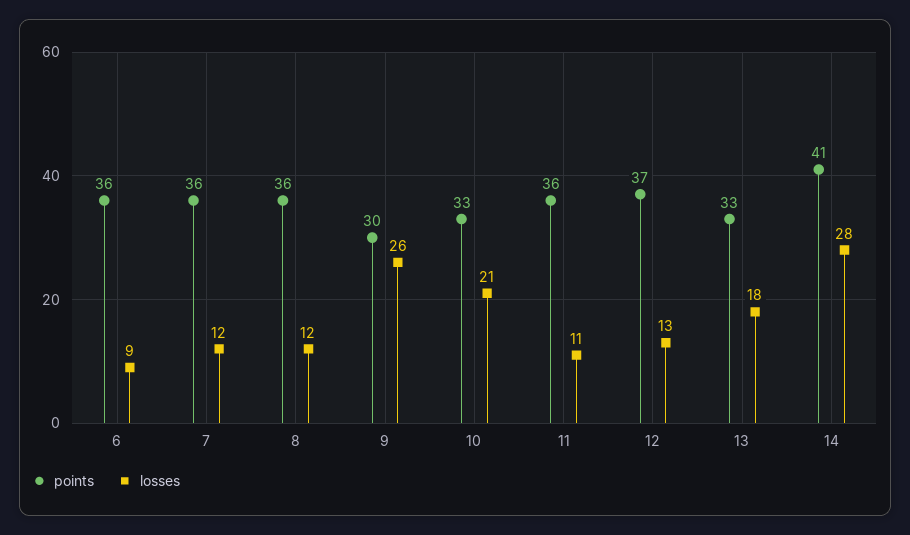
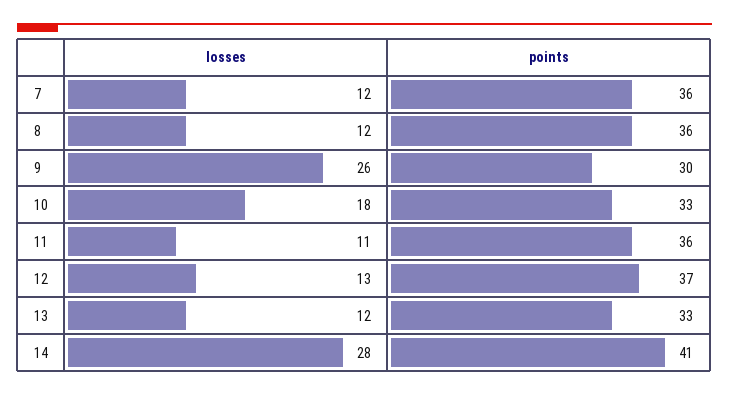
points, 6: 36 -> none
losses, 6: 9 -> none
losses, 10: 21 -> 18
losses, 13: 18 -> 12

